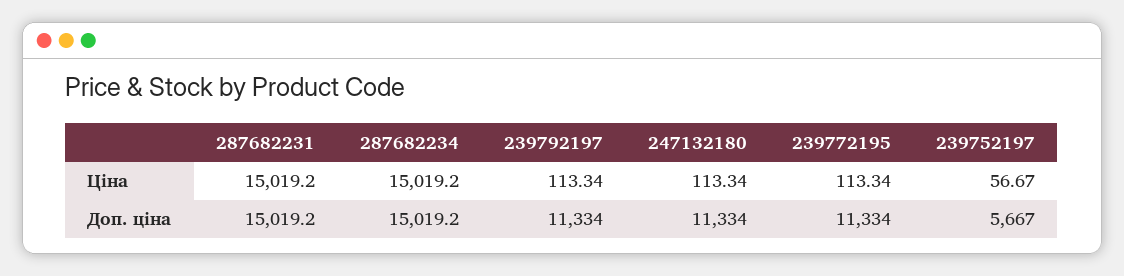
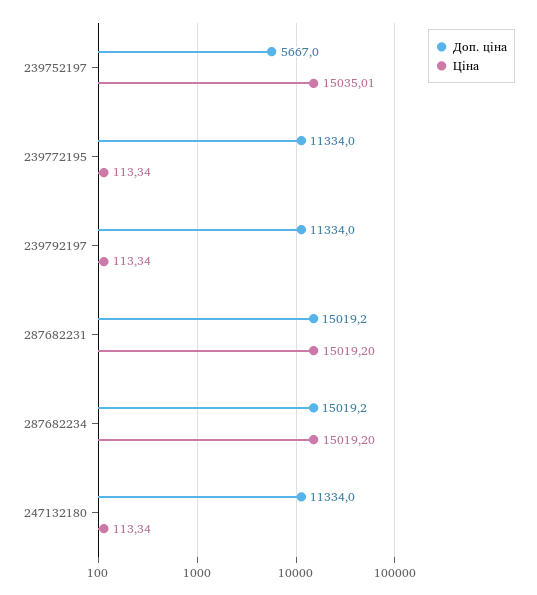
Ціна, 239752197: 56.67 -> 15035.01

